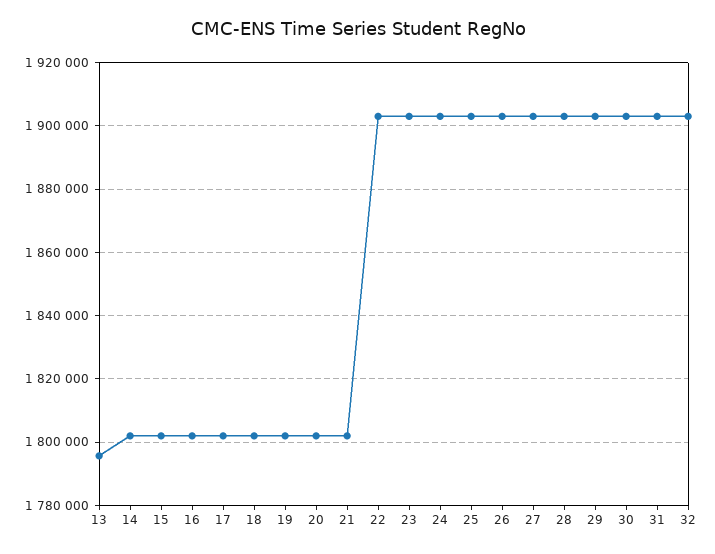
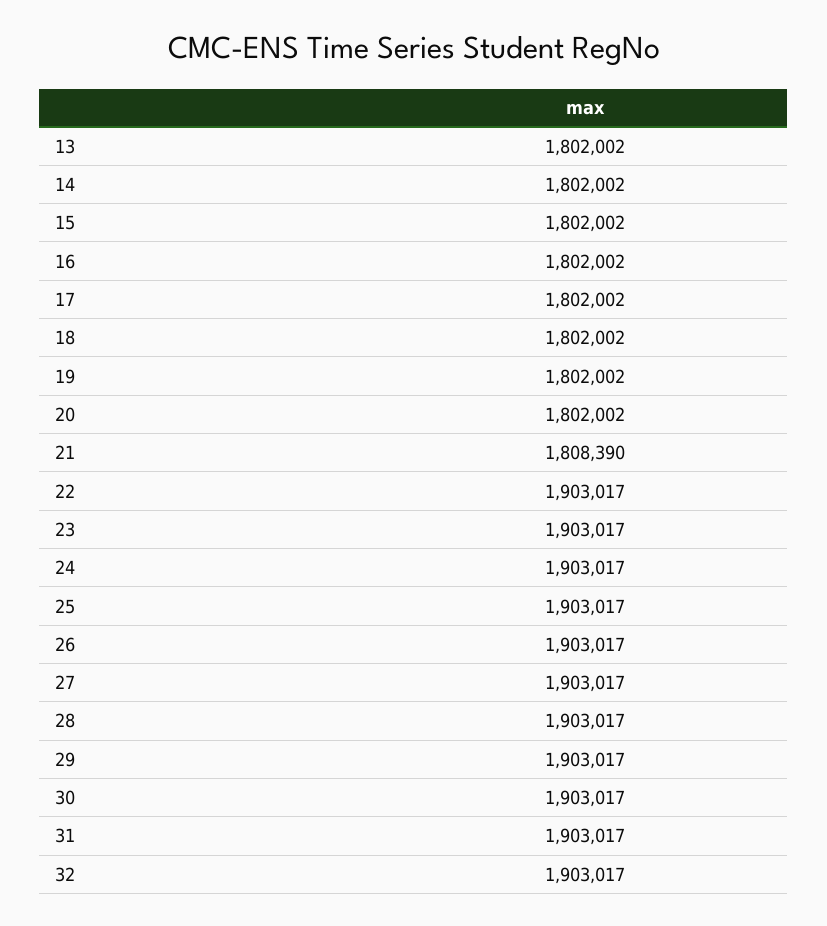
13: 1796000 -> 1802002
21: 1802000 -> 1808390

